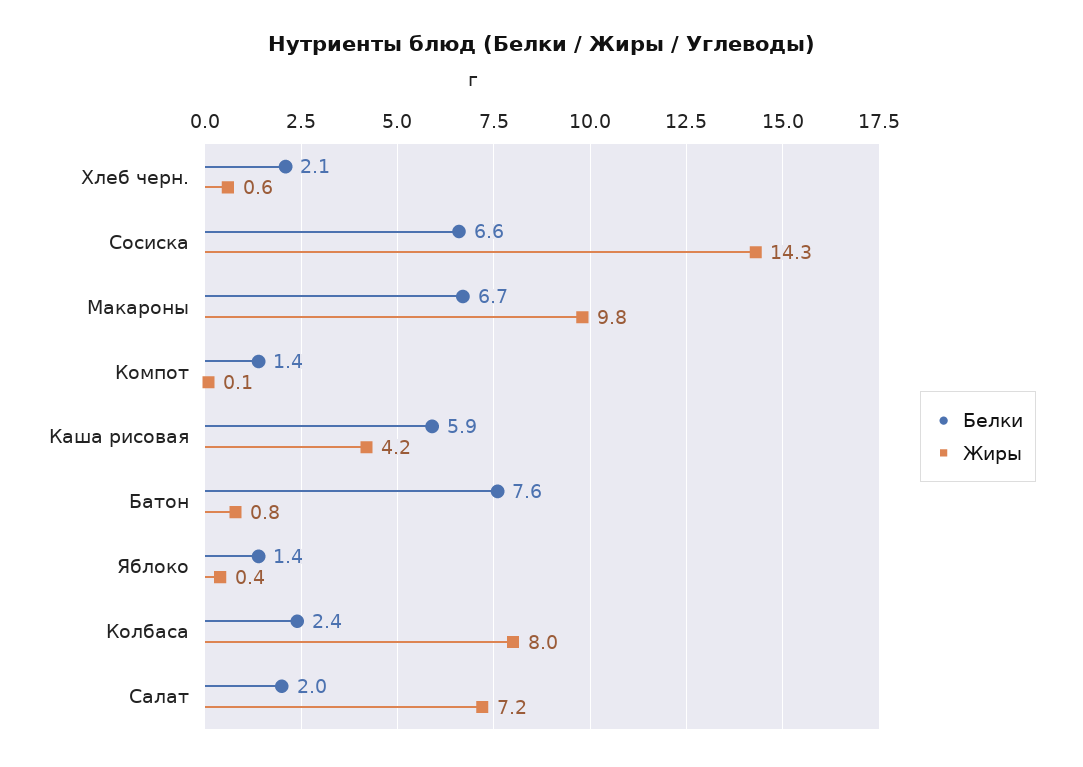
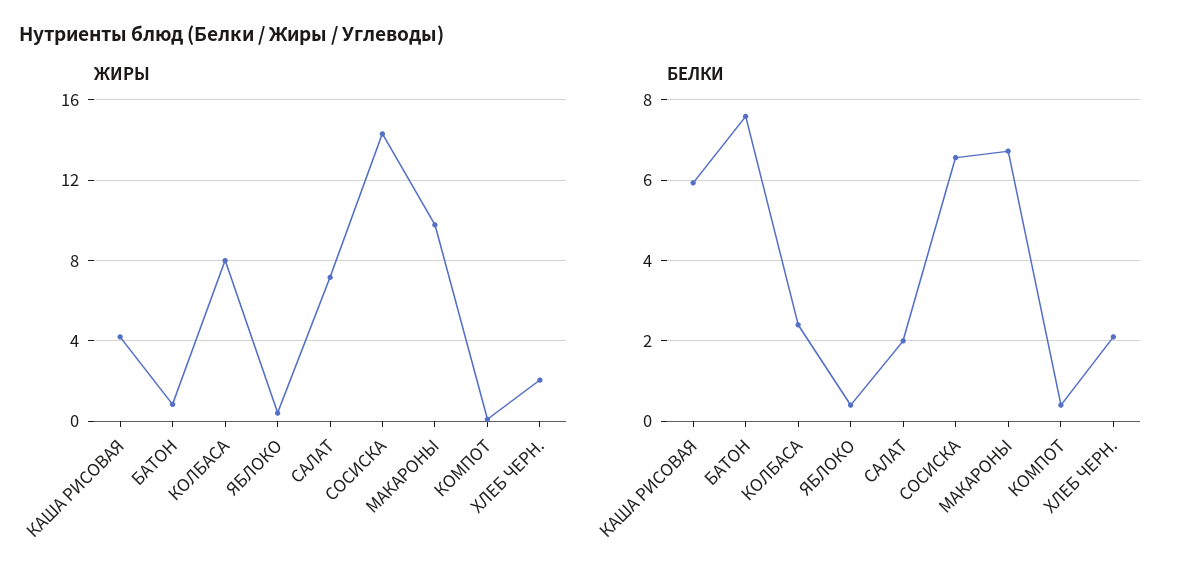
Жиры, Хлеб черн.: 0.6 -> 2
Белки, Компот: 1.4 -> 0.4
Белки, Яблоко: 1.4 -> 0.4

